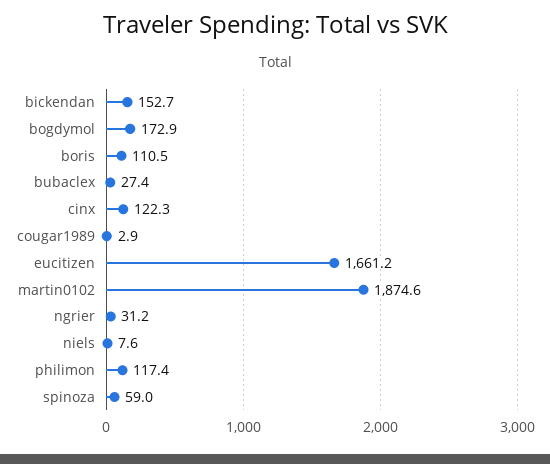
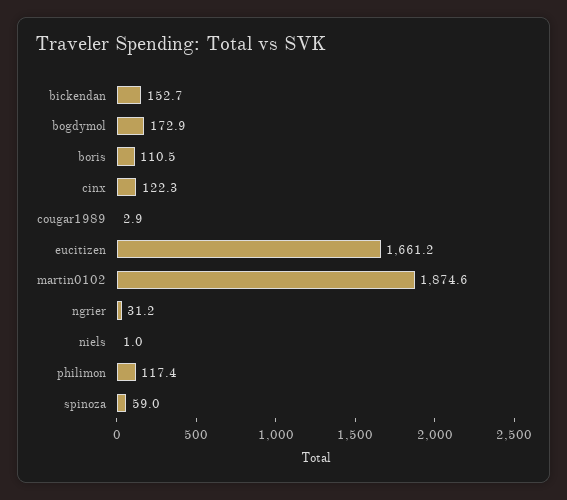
bubaclex: 27.4 -> none
niels: 7.6 -> 1

